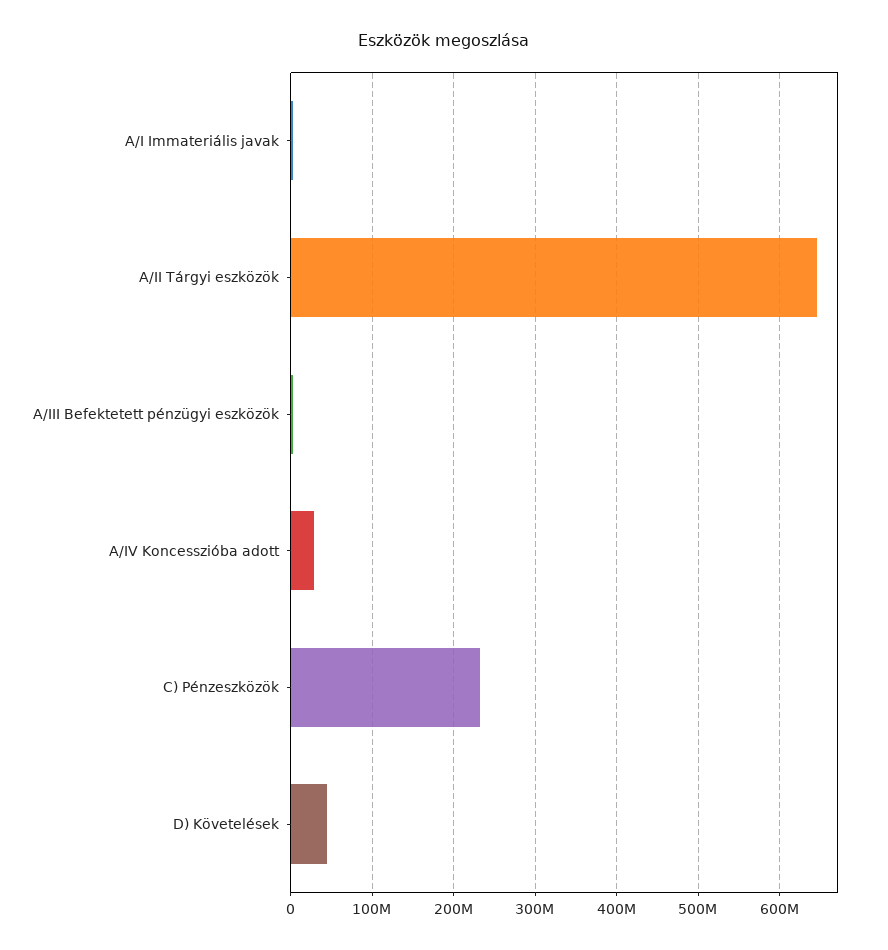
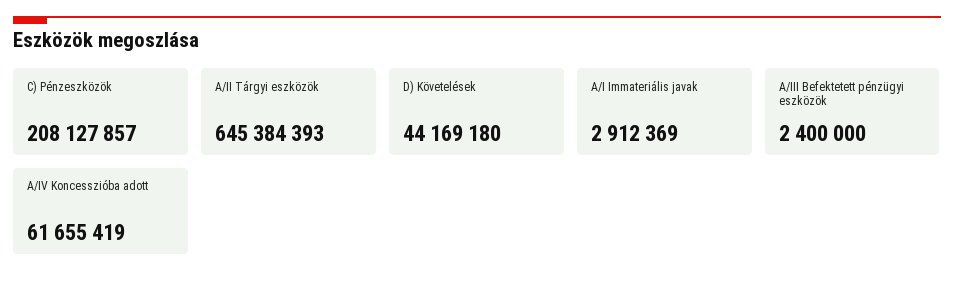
A/IV Koncesszióba adott: 30000000 -> 61655419
C) Pénzeszközök: 230000000 -> 208127857

